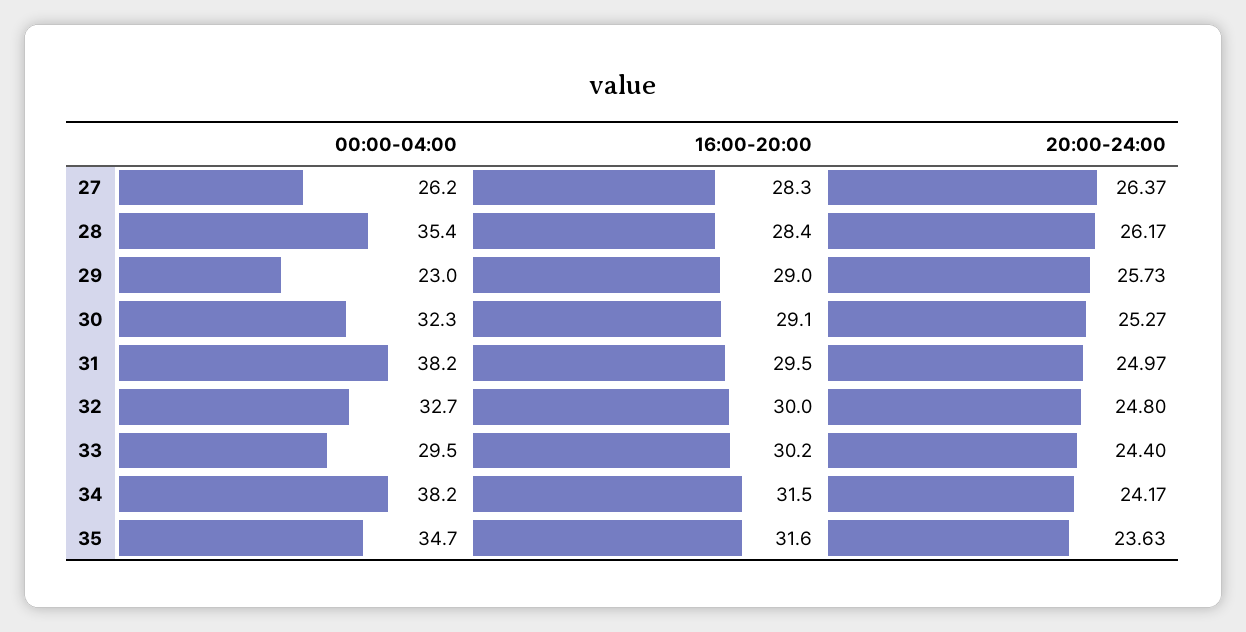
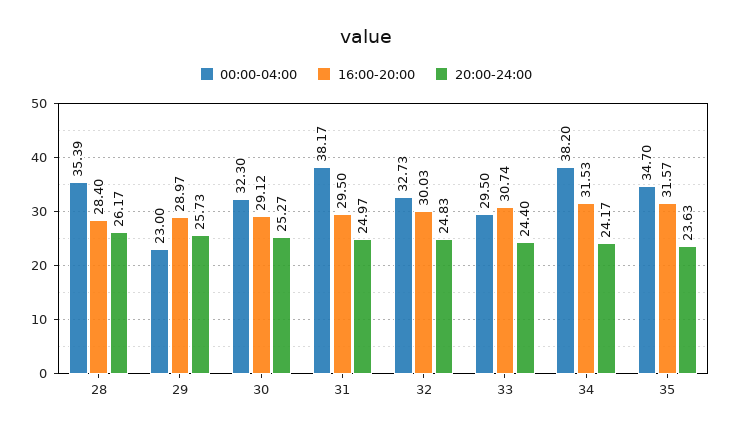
00:00-04:00, 27: 26.2 -> none
16:00-20:00, 27: 28.3 -> none
20:00-24:00, 27: 26.37 -> none
20:00-24:00, 32: 24.8 -> 24.83
16:00-20:00, 33: 30.2 -> 30.74

